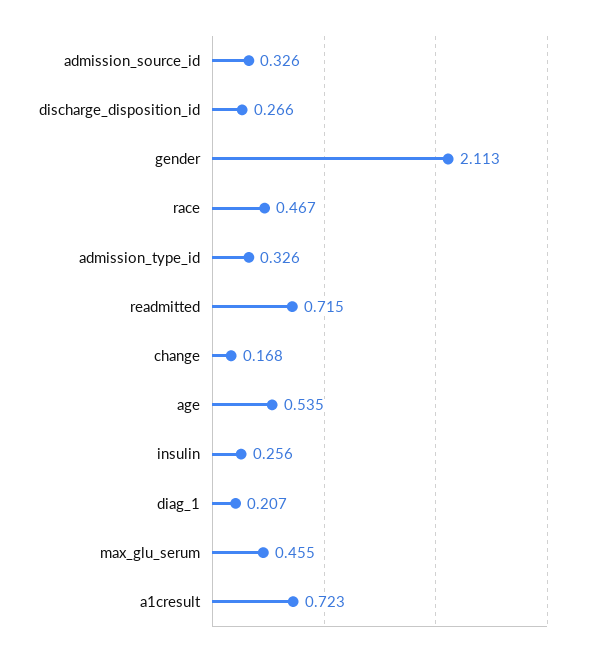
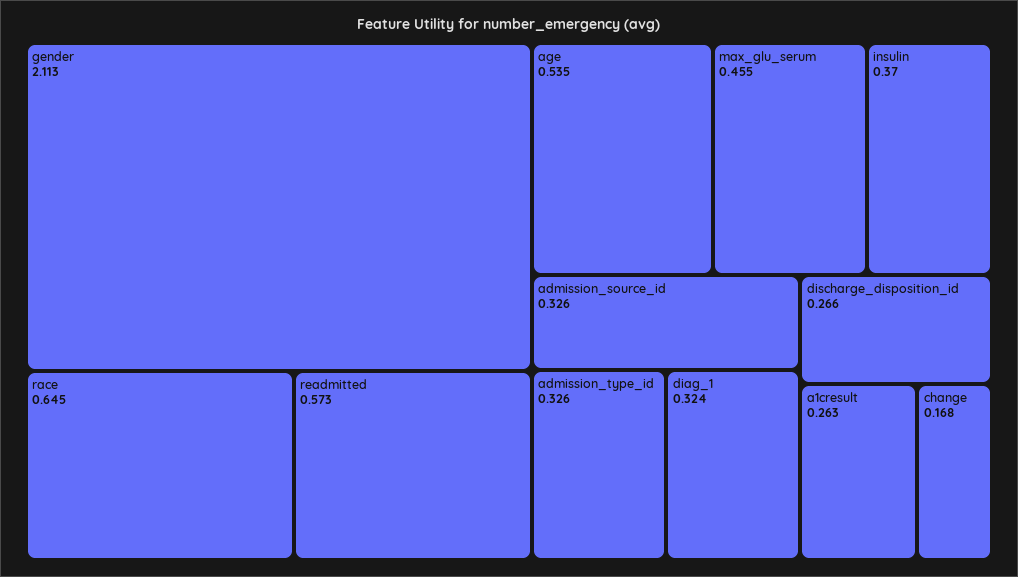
race: 0.467 -> 0.645
readmitted: 0.715 -> 0.573
insulin: 0.256 -> 0.37
diag_1: 0.207 -> 0.324
a1cresult: 0.723 -> 0.263

